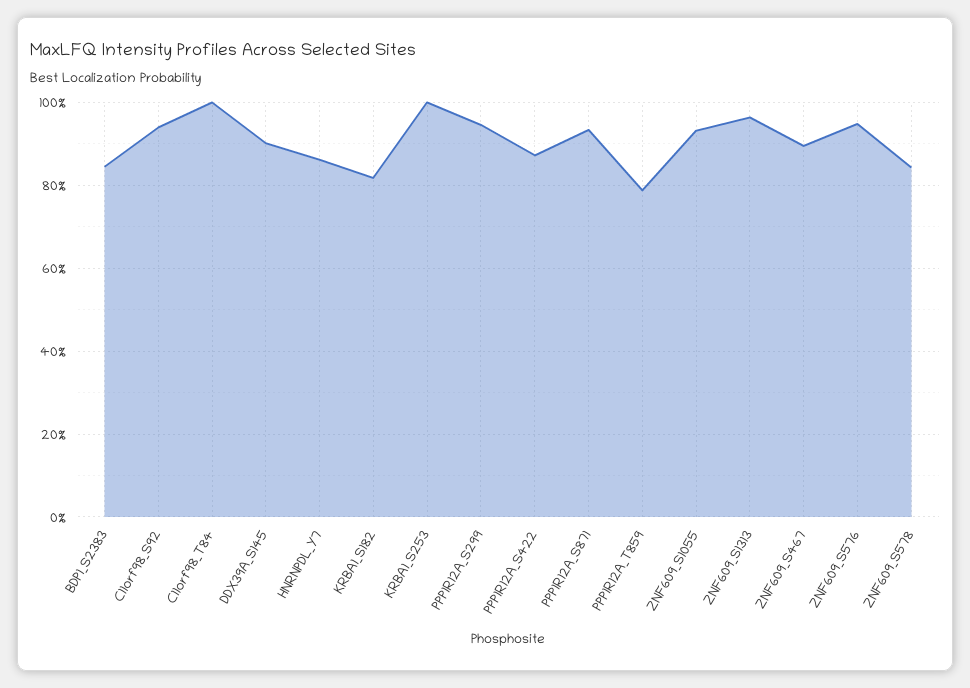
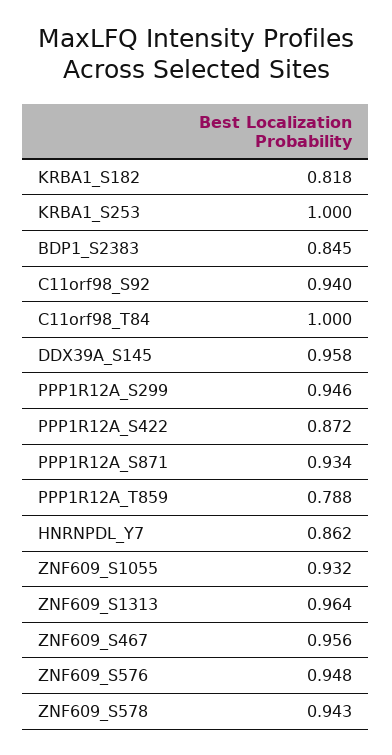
DDX39A_S145: 0.9 -> 0.958
ZNF609_S467: 0.9 -> 0.956
ZNF609_S578: 0.84 -> 0.943

